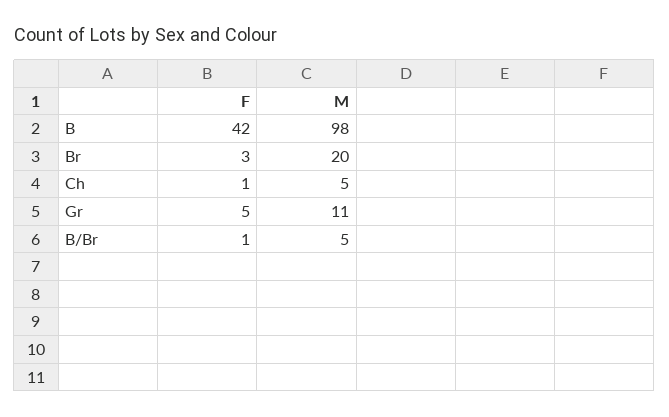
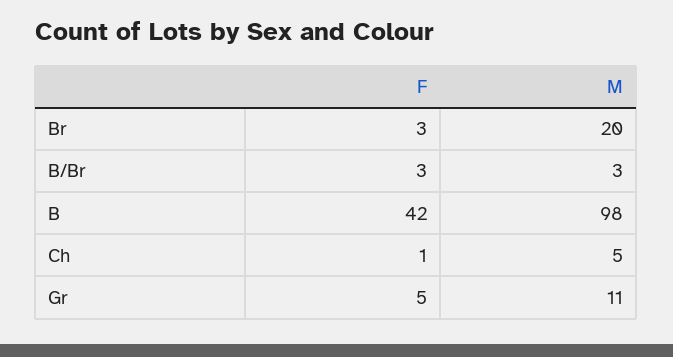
F, B/Br: 1 -> 3
M, B/Br: 5 -> 3

